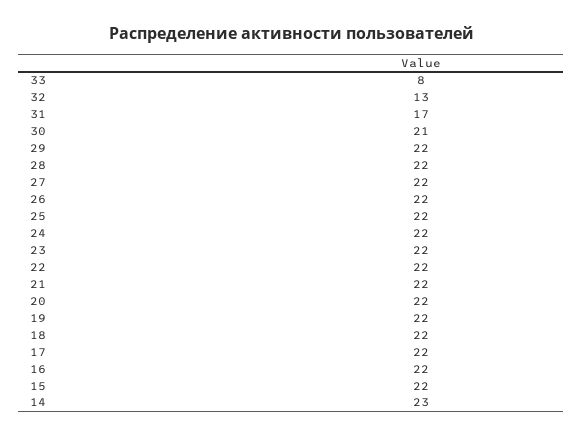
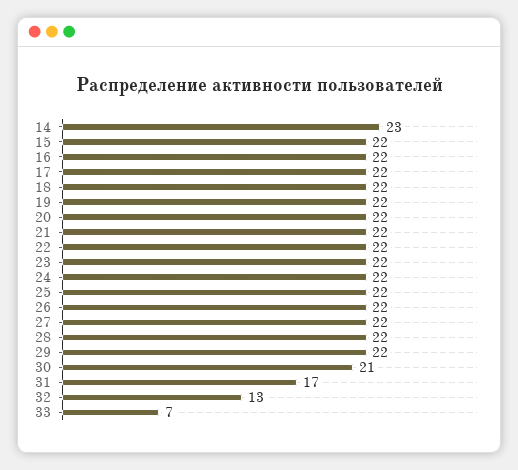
33: 8 -> 7

